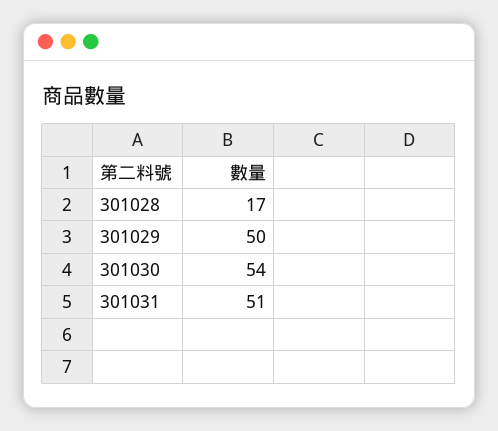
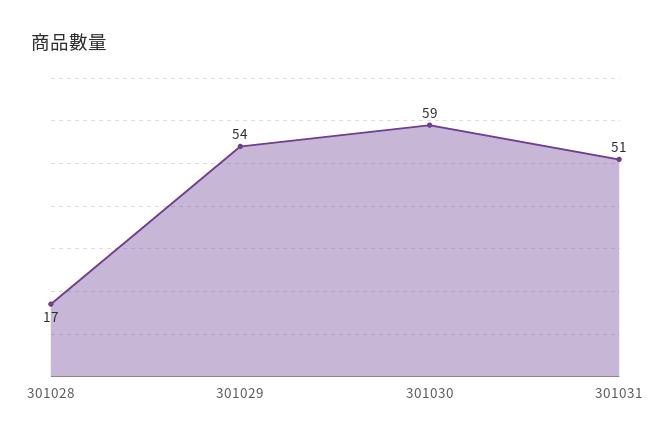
301029: 50 -> 54
301030: 54 -> 59

